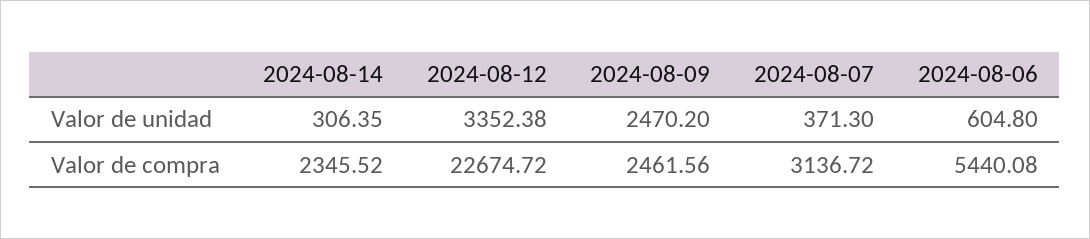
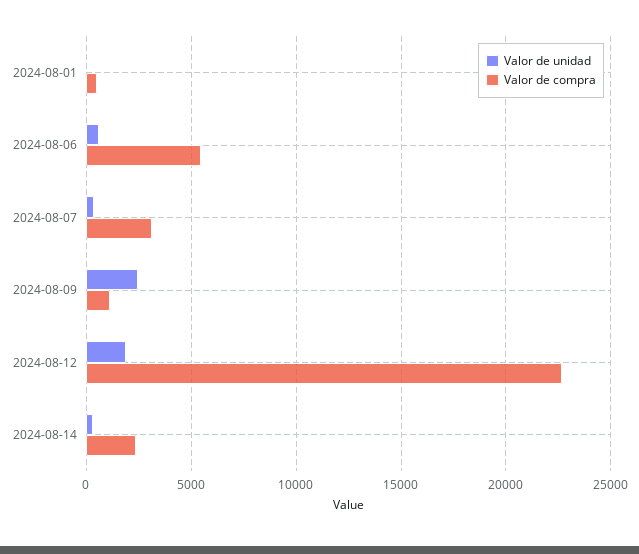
Valor de unidad, 2024-08-12: 3352.38 -> 2000
Valor de compra, 2024-08-09: 2461.56 -> 1000
Valor de unidad, 2024-08-01: none -> 0
Valor de compra, 2024-08-01: none -> 500

